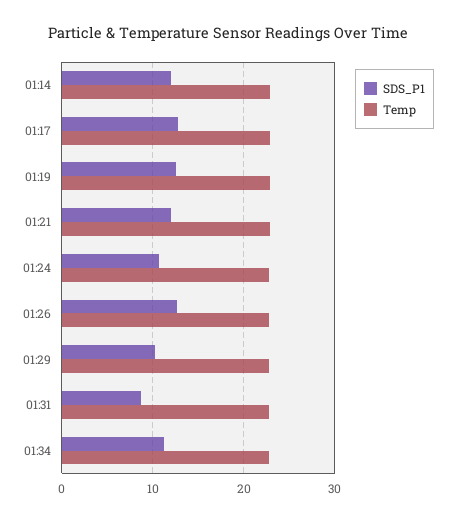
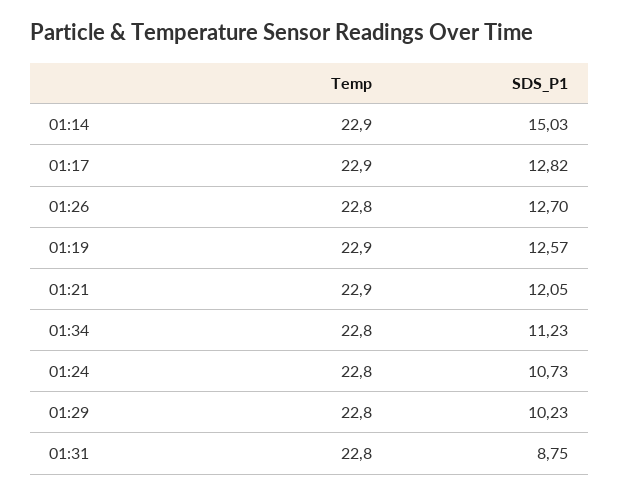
SDS_P1, 01:14: 12 -> 15.03

